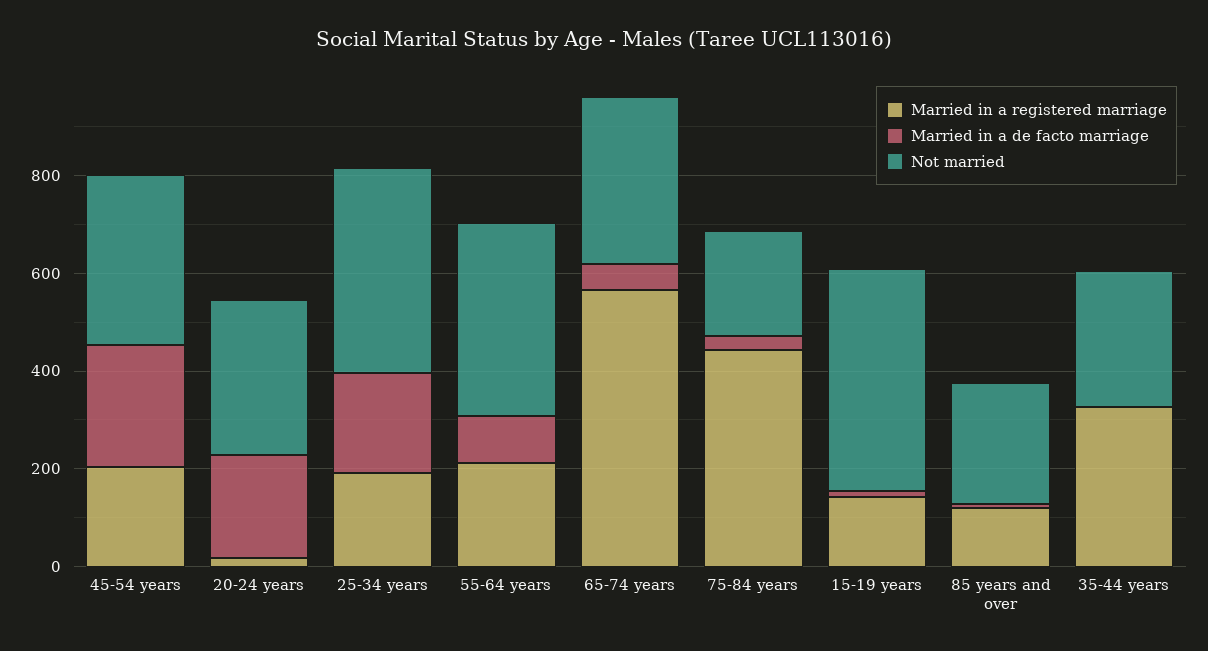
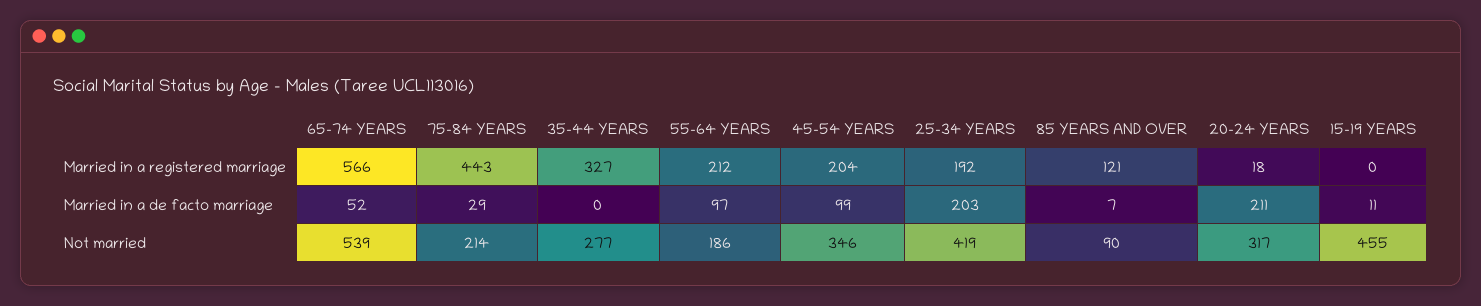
Married in a de facto marriage, 45-54 years: 250 -> 99
Not married, 55-64 years: 400 -> 186
Not married, 65-74 years: 350 -> 539
Married in a registered marriage, 15-19 years: 150 -> 0
Not married, 85 years and over: 250 -> 90

